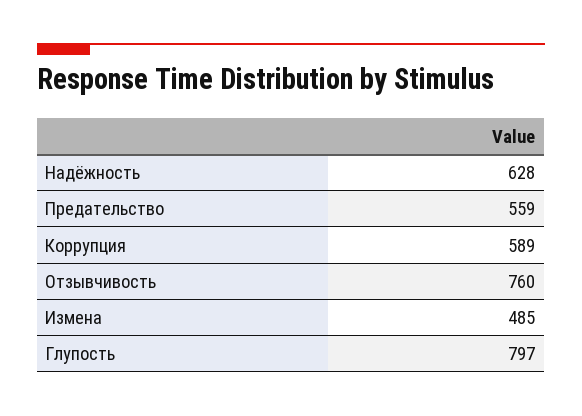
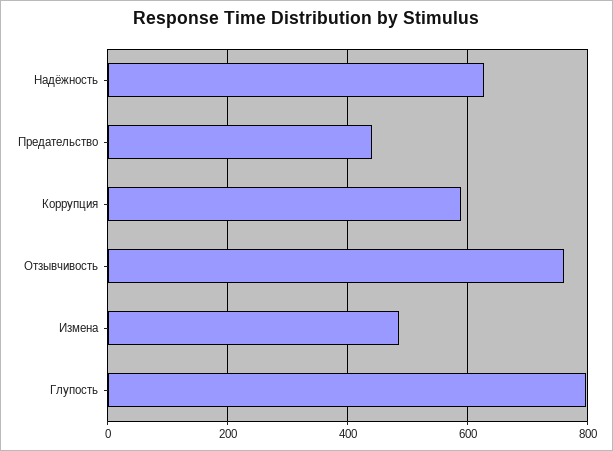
Предательство: 559 -> 440

